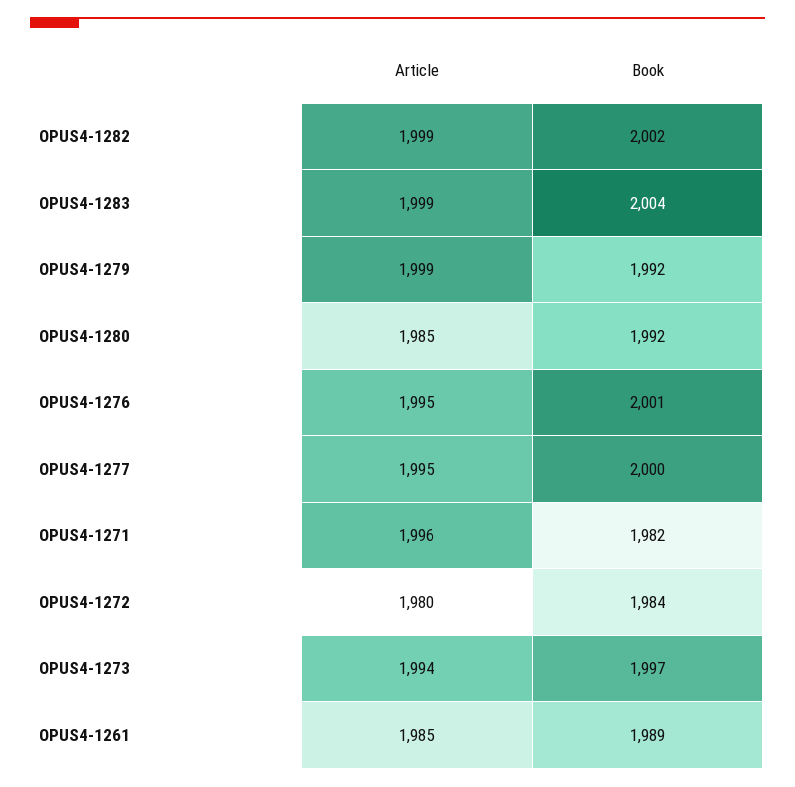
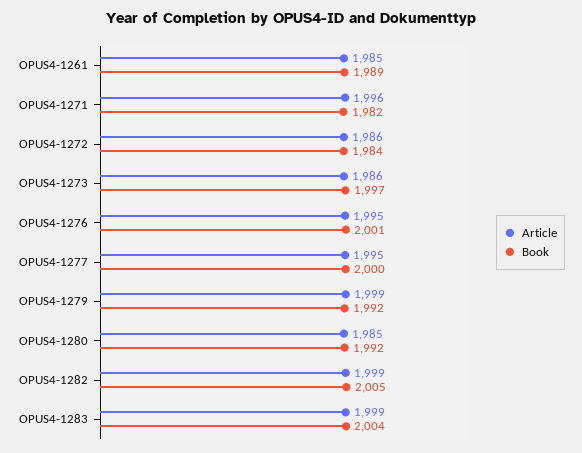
Book, OPUS4-1282: 2002 -> 2005
Article, OPUS4-1272: 1980 -> 1986
Article, OPUS4-1273: 1994 -> 1986

